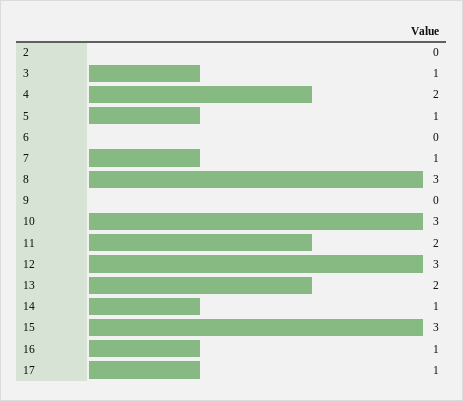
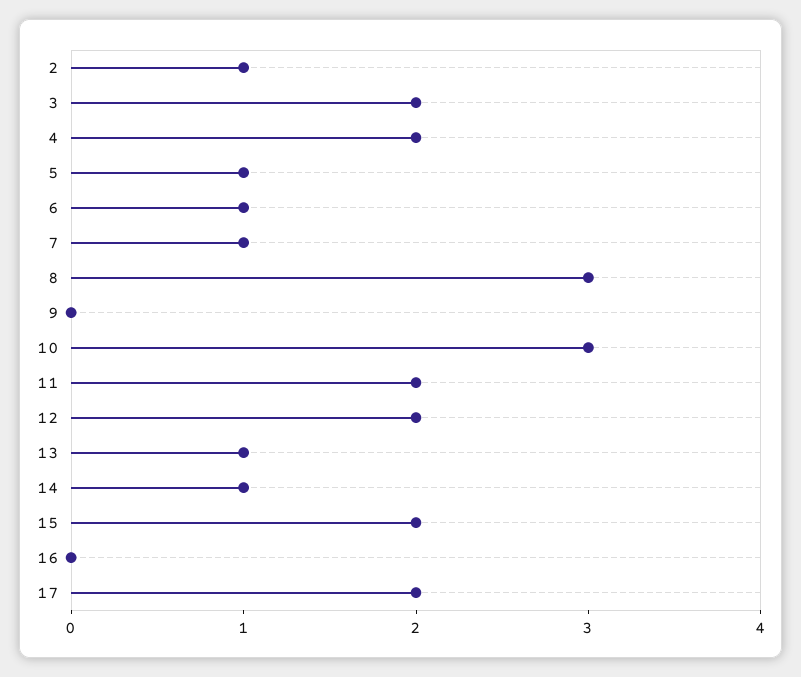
2: 0 -> 1
3: 1 -> 2
6: 0 -> 1
12: 3 -> 2
13: 2 -> 1
15: 3 -> 2
16: 1 -> 0
17: 1 -> 2

